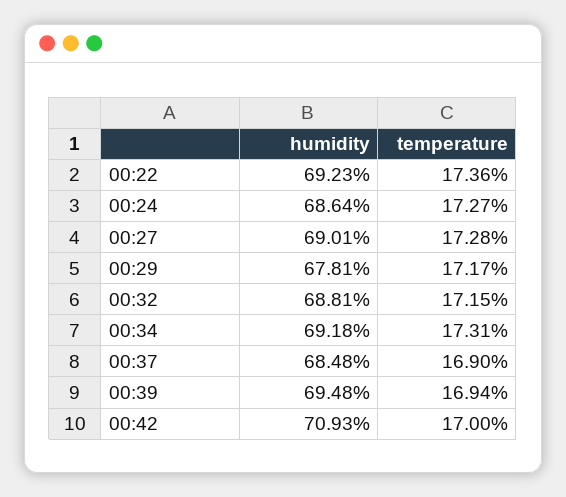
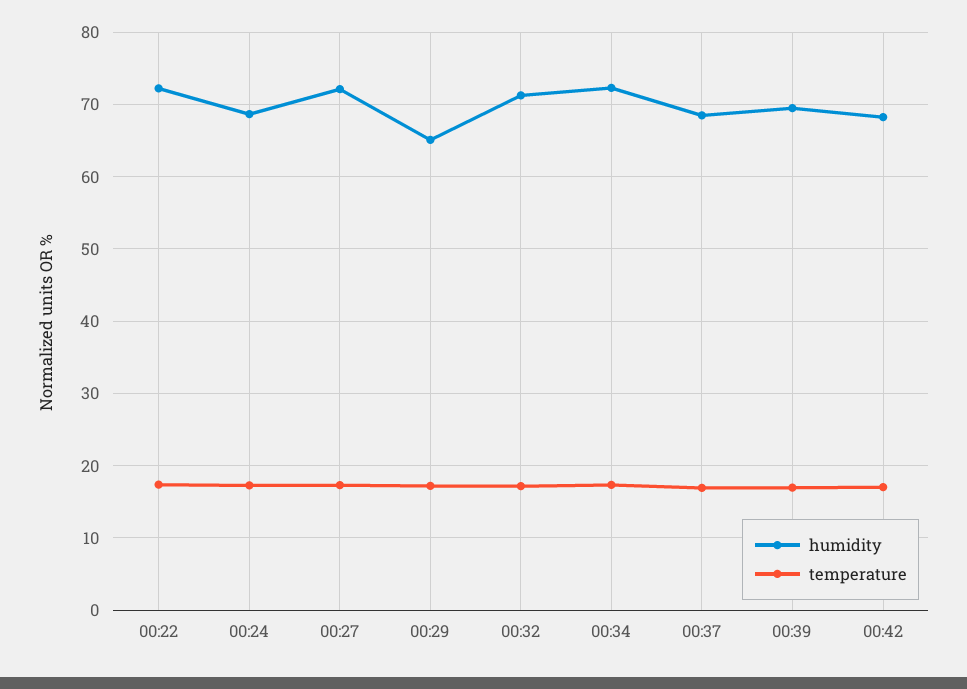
humidity, 00:22: 69.23 -> 72
humidity, 00:27: 69.01 -> 72
humidity, 00:29: 67.81 -> 65
humidity, 00:32: 68.81 -> 71
humidity, 00:34: 69.18 -> 72
humidity, 00:42: 70.93 -> 68

